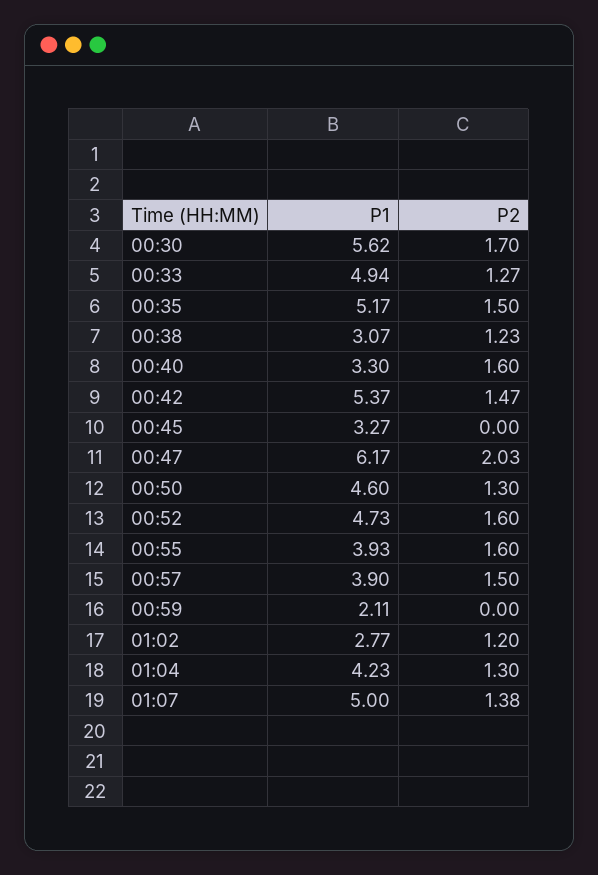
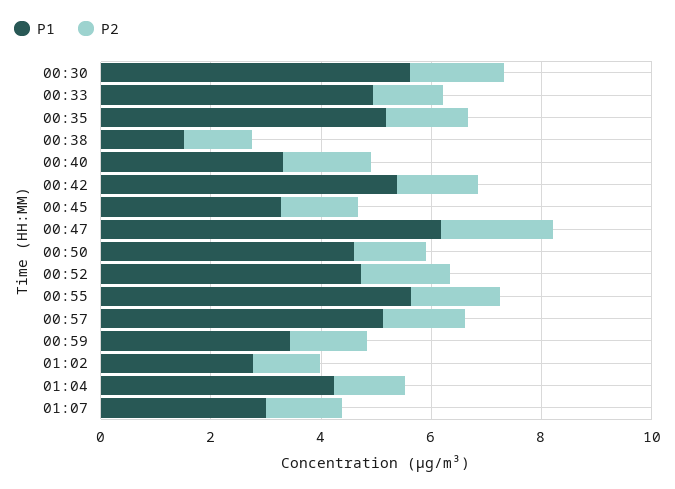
P1, 00:38: 3.07 -> 1.5
P2, 00:45: 0 -> 1.5
P1, 00:55: 3.93 -> 5.5
P1, 00:57: 3.9 -> 5
P1, 00:59: 2.11 -> 3.5
P2, 00:59: 0 -> 1.5
P1, 01:07: 5 -> 3

